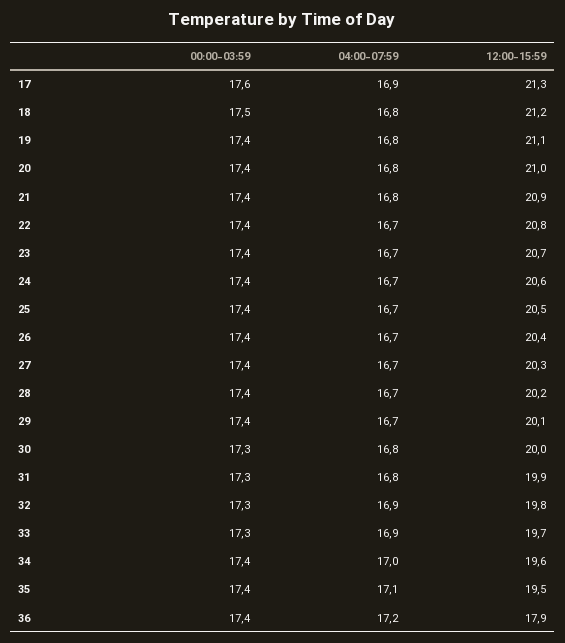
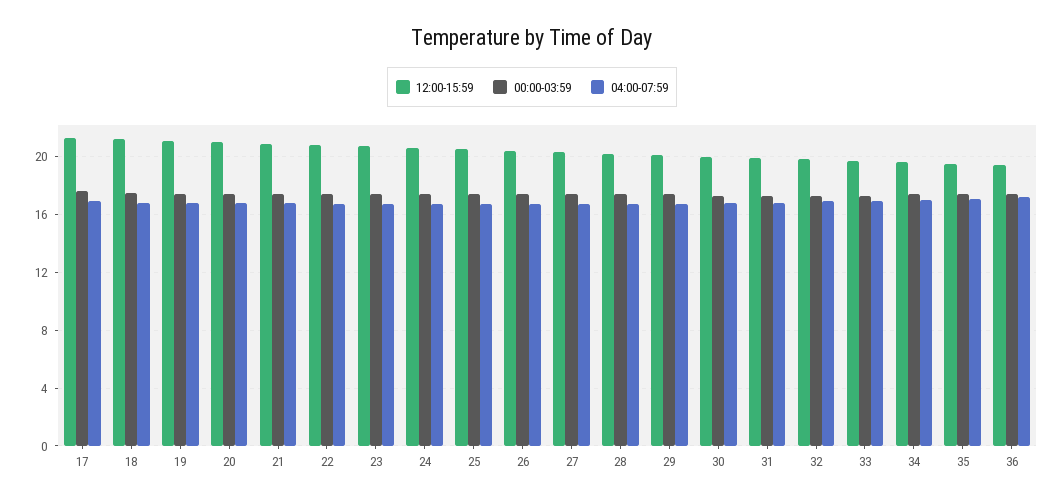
12:00-15:59, 36: 17.9 -> 19.5

